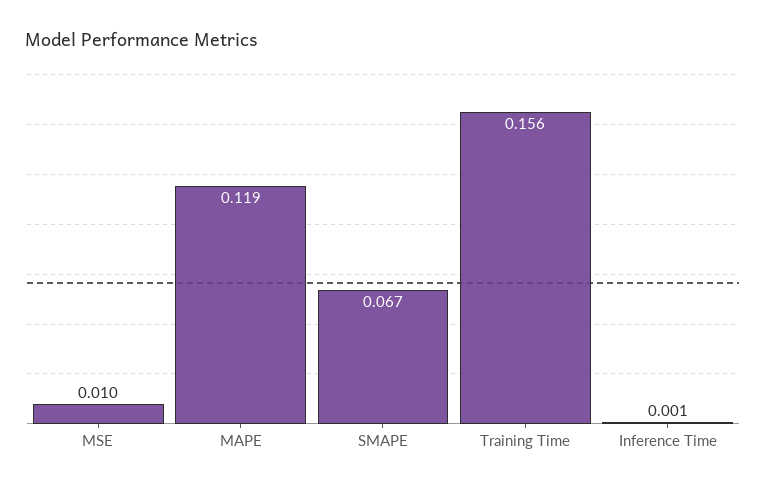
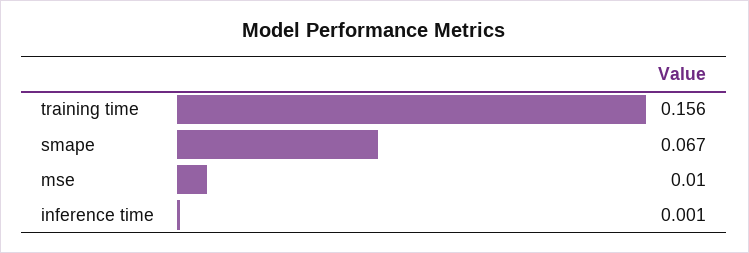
MAPE: 0.119 -> none

